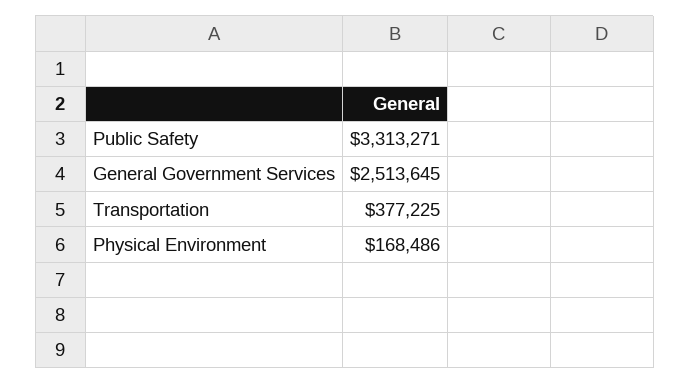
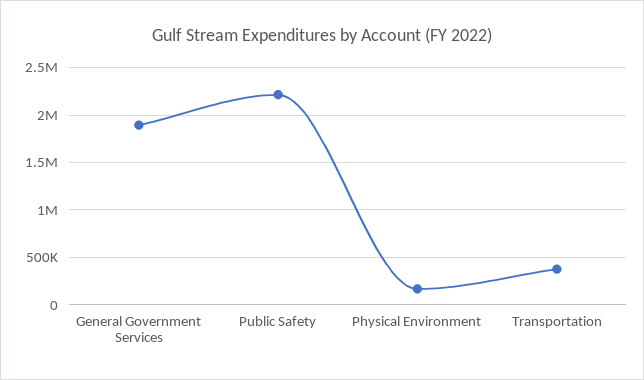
Public Safety: 3313271 -> 2200000
General Government Services: 2513645 -> 1900000

